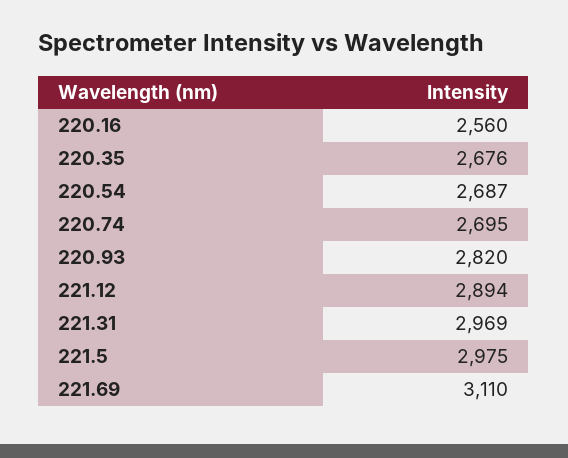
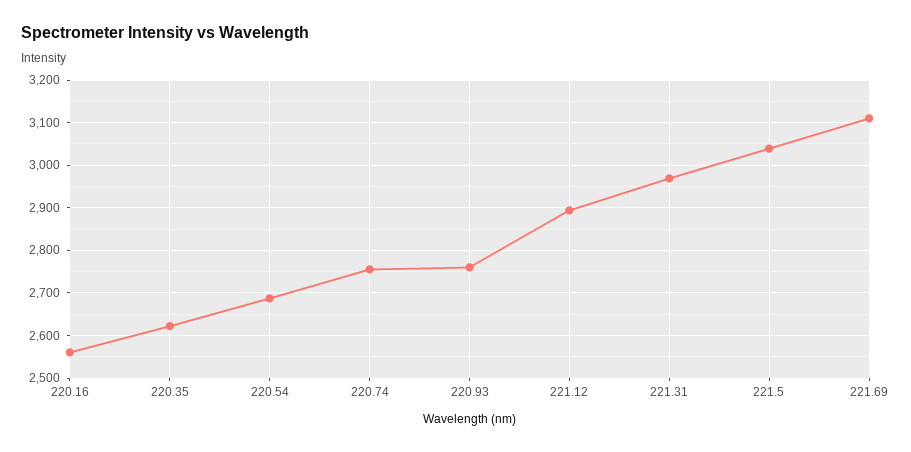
220.35: 2676 -> 2620
220.74: 2695 -> 2760
220.93: 2820 -> 2760
221.5: 2975 -> 3040

